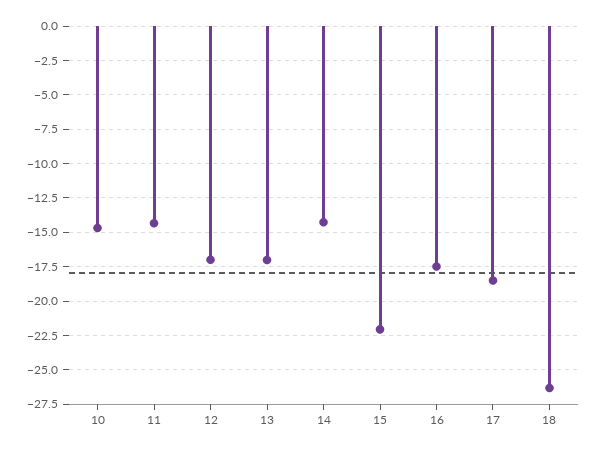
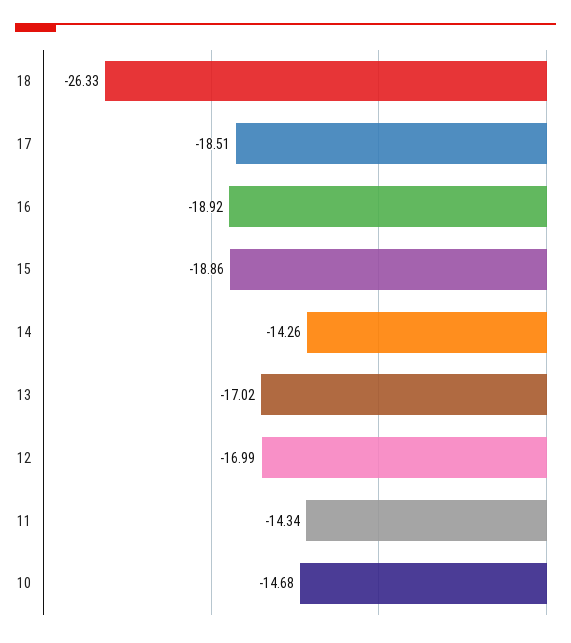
15: -22 -> -18.86
16: -17.5 -> -18.92

